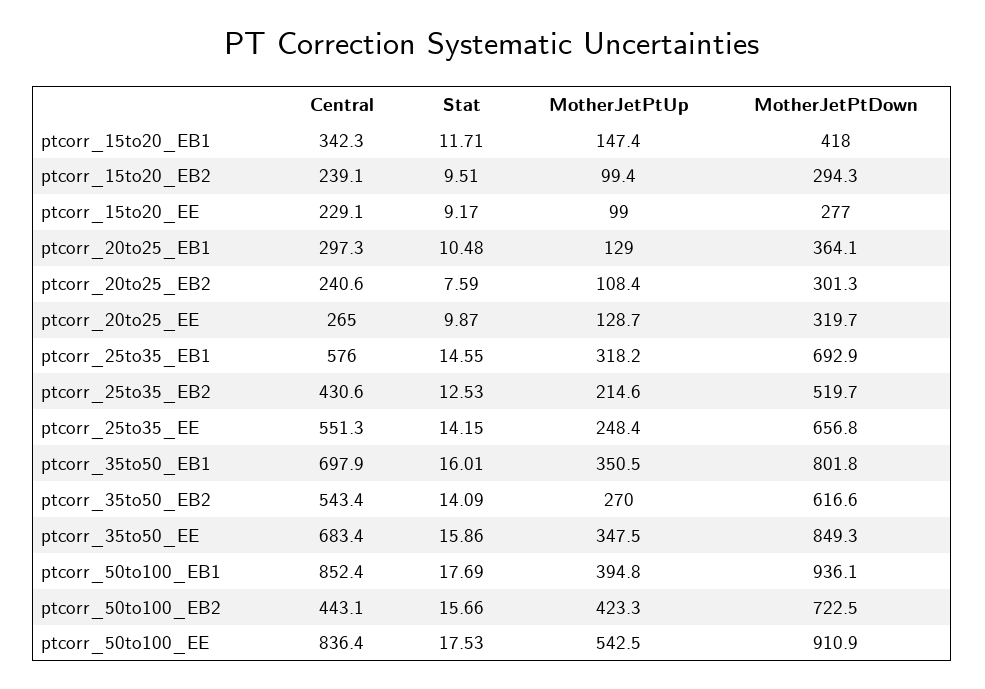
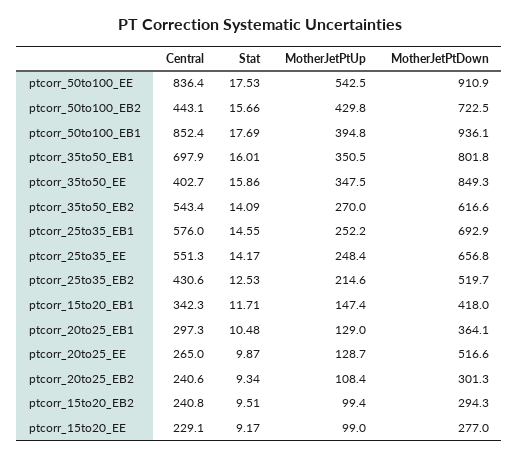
Central, ptcorr_15to20_EB2: 239.1 -> 240.8
Stat, ptcorr_20to25_EB2: 7.59 -> 9.34
MotherJetPtDown, ptcorr_20to25_EE: 319.7 -> 516.6
MotherJetPtUp, ptcorr_25to35_EB1: 318.2 -> 252.2
Stat, ptcorr_25to35_EE: 14.15 -> 14.17
Central, ptcorr_35to50_EE: 683.4 -> 402.7
MotherJetPtUp, ptcorr_50to100_EB2: 423.3 -> 429.8

